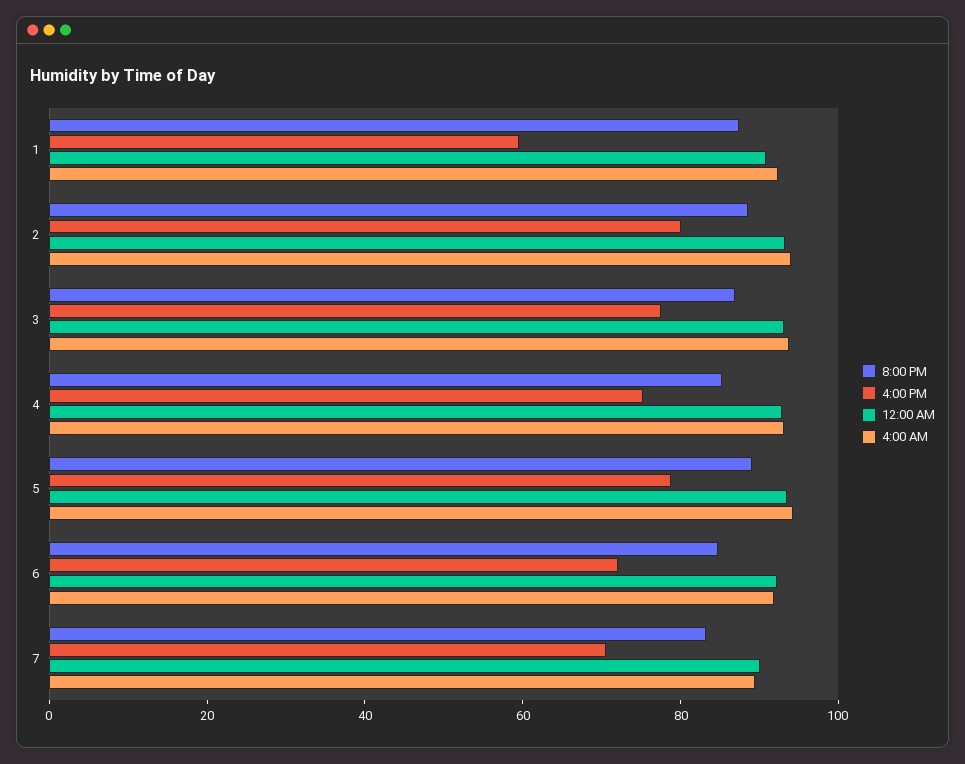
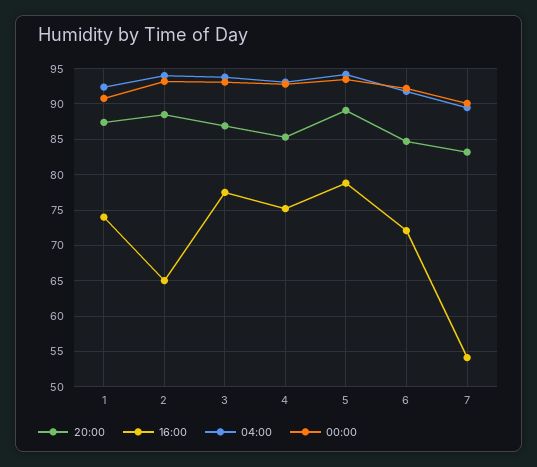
4:00 PM, 1: 60 -> 74
4:00 PM, 2: 80 -> 65
4:00 PM, 7: 70 -> 54

